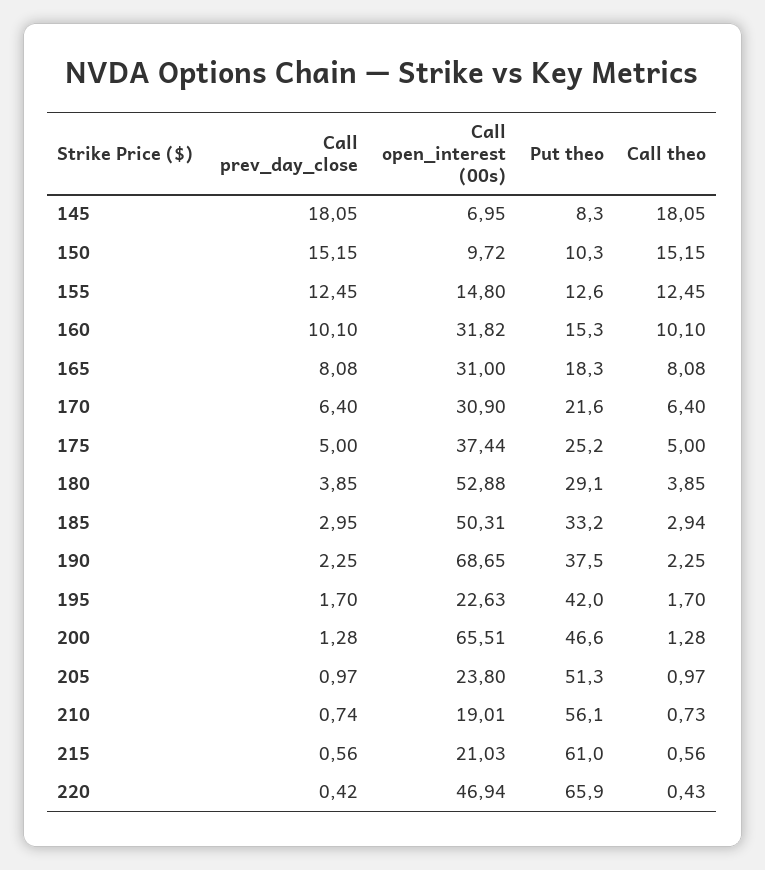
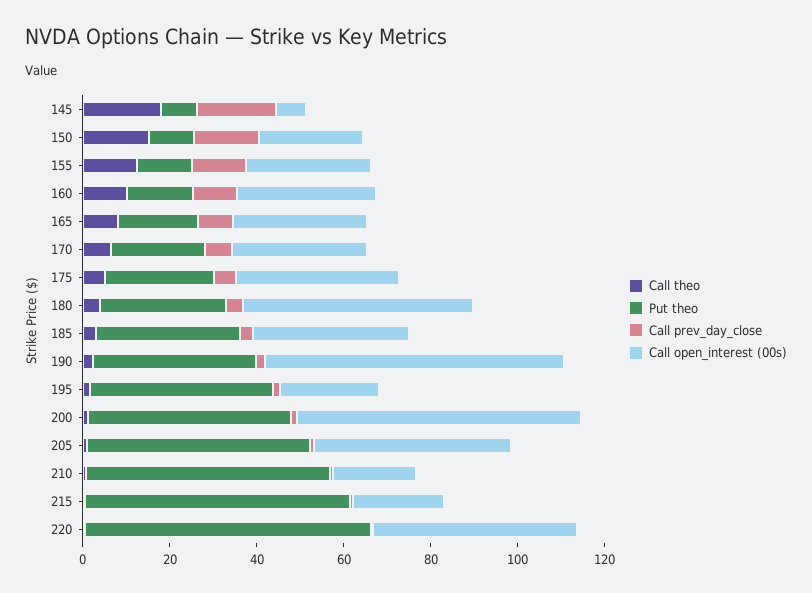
Call open_interest (00s), 150: 9.72 -> 25
Call open_interest (00s), 155: 14.8 -> 30
Call open_interest (00s), 185: 50.31 -> 35
Call open_interest (00s), 205: 23.8 -> 45

